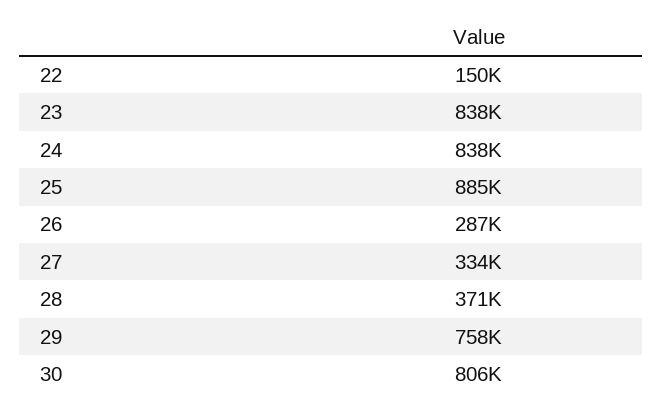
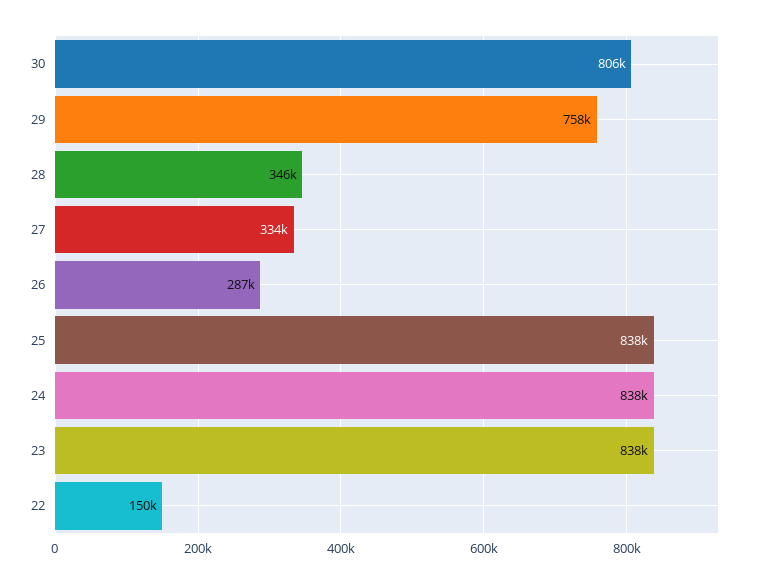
25: 885000 -> 838000
28: 371000 -> 346000

